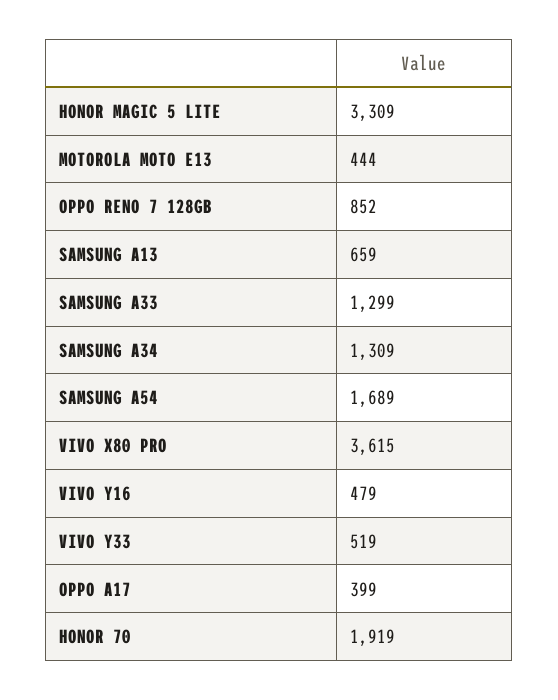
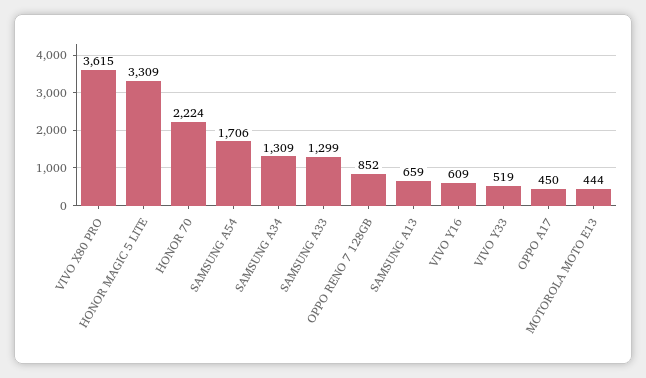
SAMSUNG A54: 1689 -> 1706
VIVO Y16: 479 -> 609
OPPO A17: 399 -> 450
HONOR 70: 1919 -> 2224

